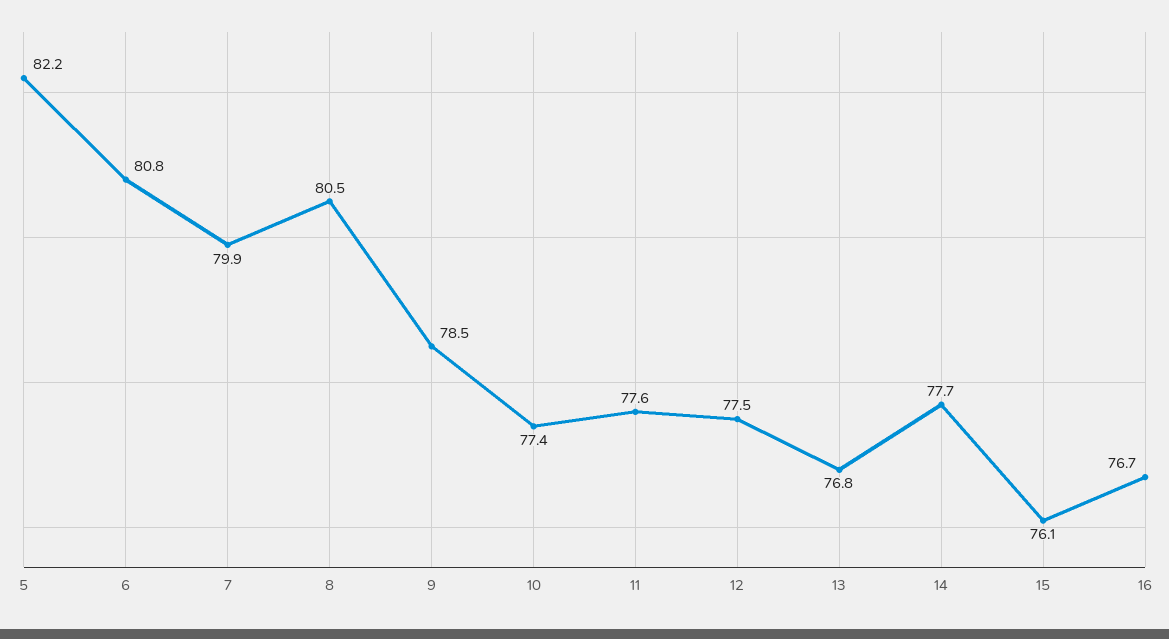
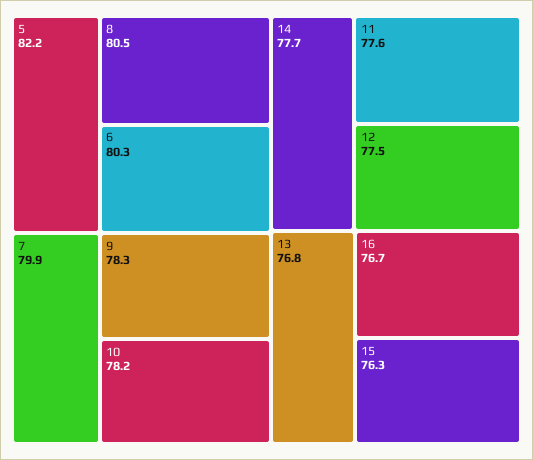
6: 80.8 -> 80.3
9: 78.5 -> 78.3
10: 77.4 -> 78.2
15: 76.1 -> 76.3

